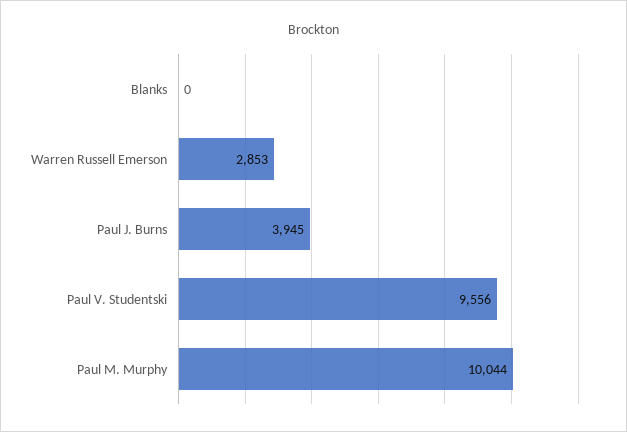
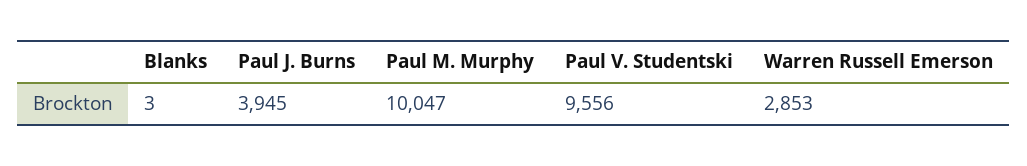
Blanks: 0 -> 3
Paul M. Murphy: 10044 -> 10047

